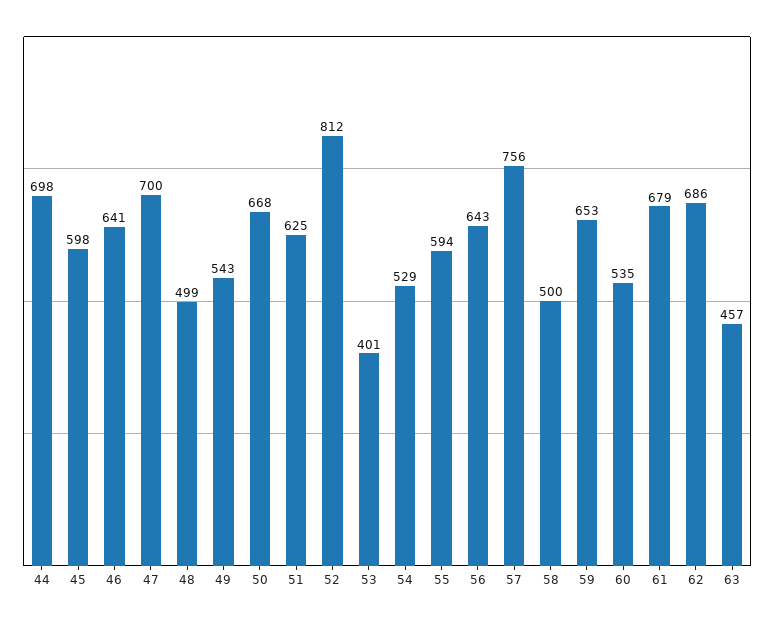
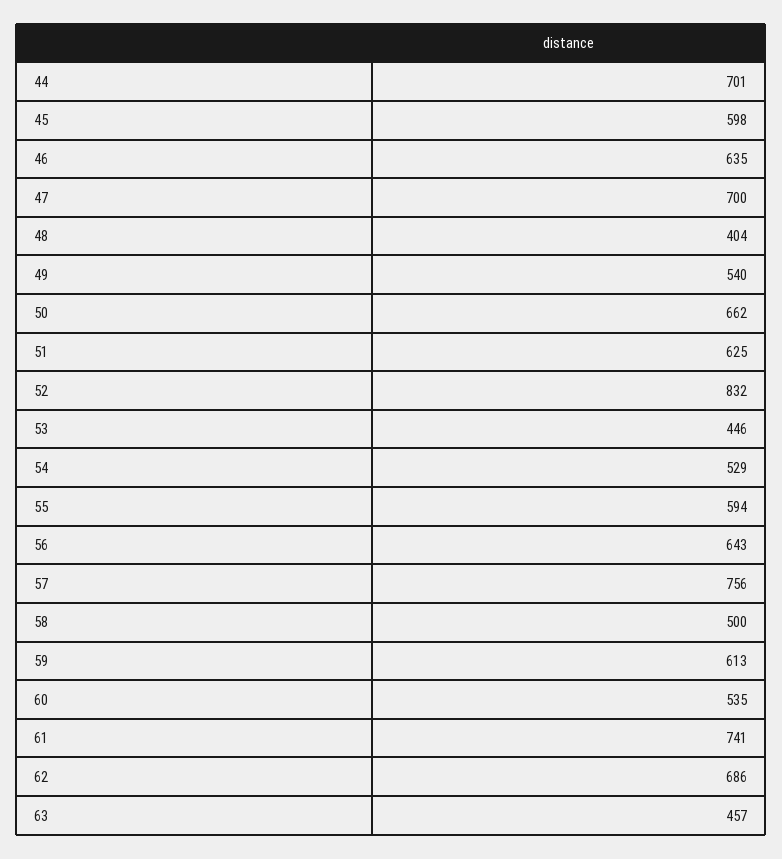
44: 698 -> 701
46: 641 -> 635
48: 499 -> 404
49: 543 -> 540
50: 668 -> 662
52: 812 -> 832
53: 401 -> 446
59: 653 -> 613
61: 679 -> 741

